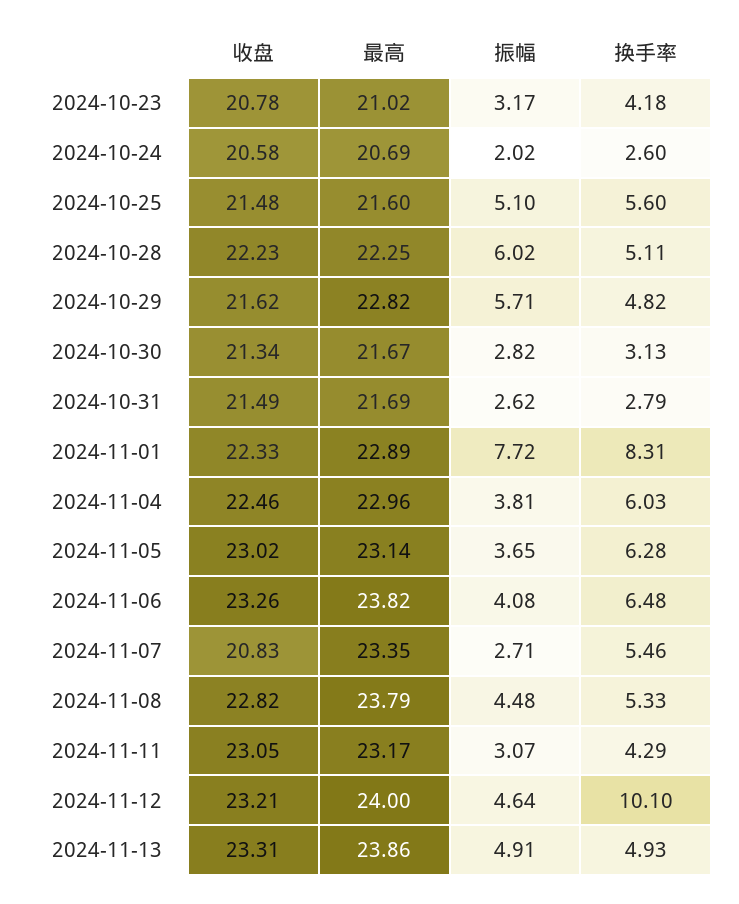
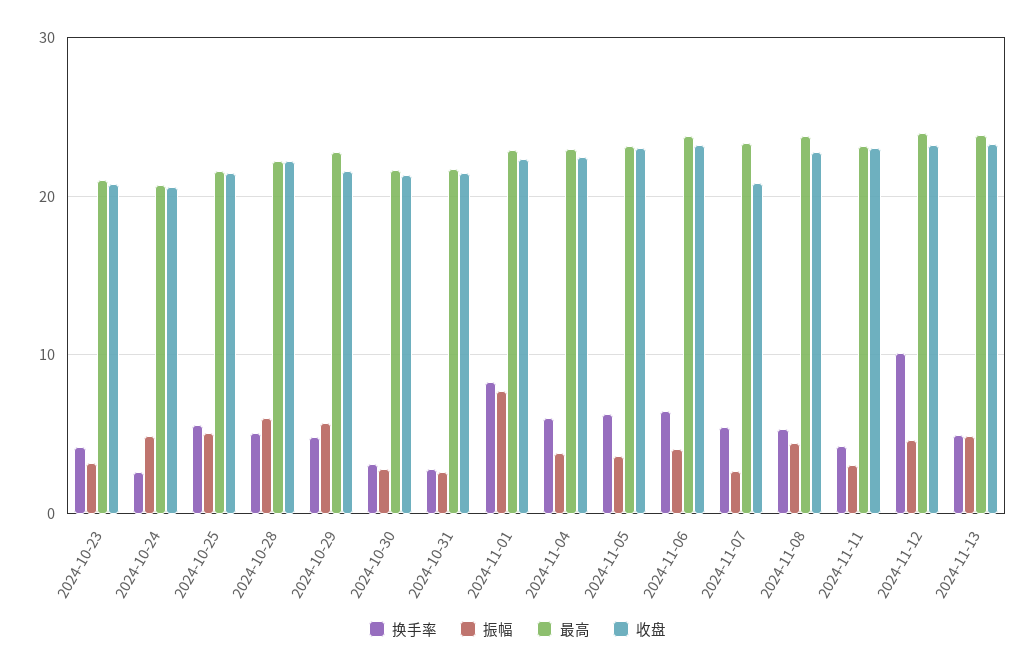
振幅, 2024-10-24: 2.02 -> 5

